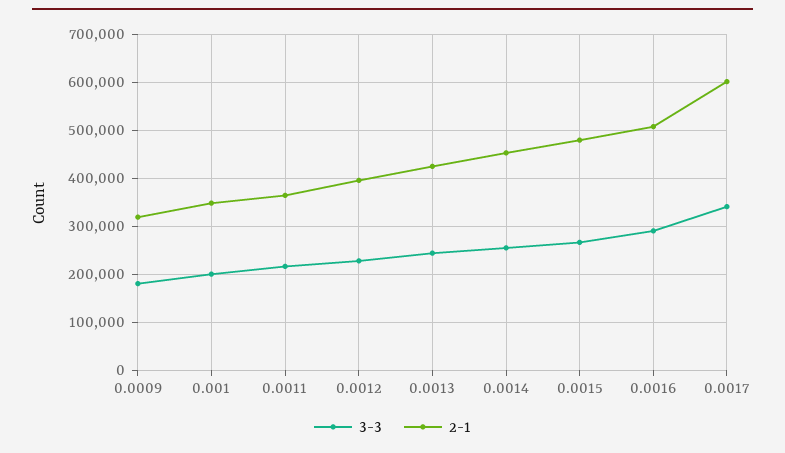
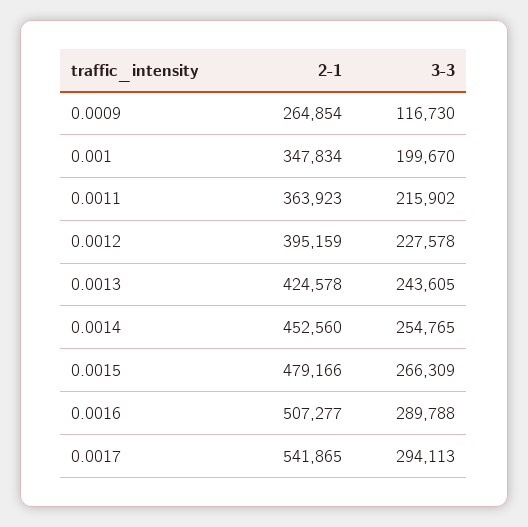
3-3, 0.0009: 180000 -> 116730
2-1, 0.0009: 320000 -> 264854
3-3, 0.0017: 340000 -> 294113
2-1, 0.0017: 600000 -> 541865

